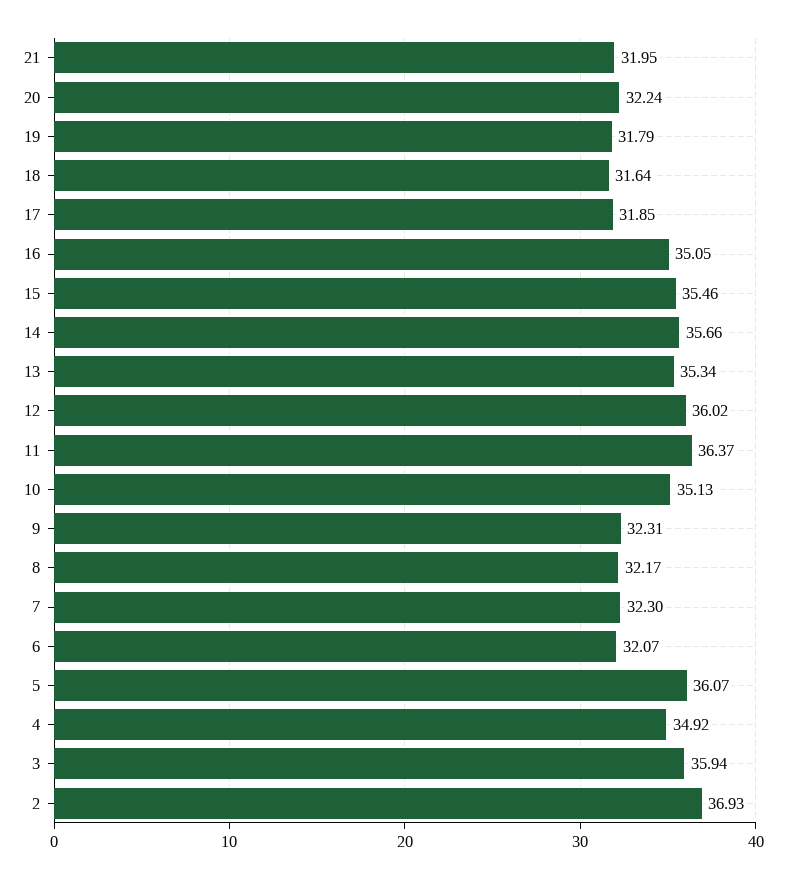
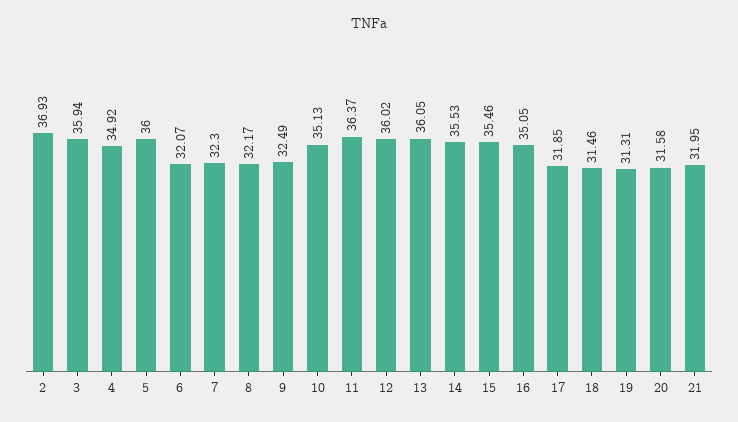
20: 32.24 -> 31.58
19: 31.79 -> 31.31
18: 31.64 -> 31.46
14: 35.66 -> 35.53
13: 35.34 -> 36.05
9: 32.31 -> 32.49
5: 36.07 -> 36

